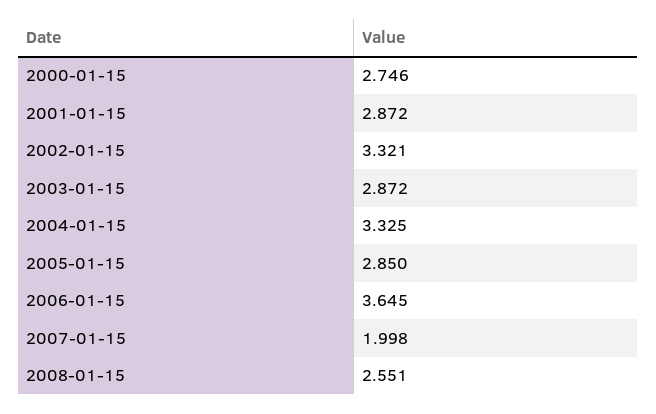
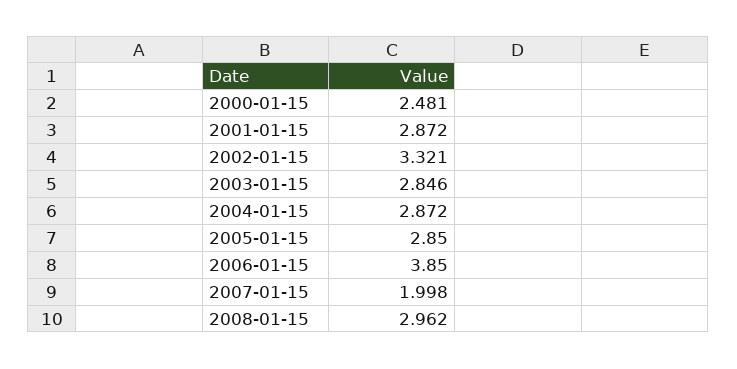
2000-01-15: 2.746 -> 2.481
2003-01-15: 2.872 -> 2.846
2004-01-15: 3.325 -> 2.872
2006-01-15: 3.645 -> 3.85
2008-01-15: 2.551 -> 2.962

